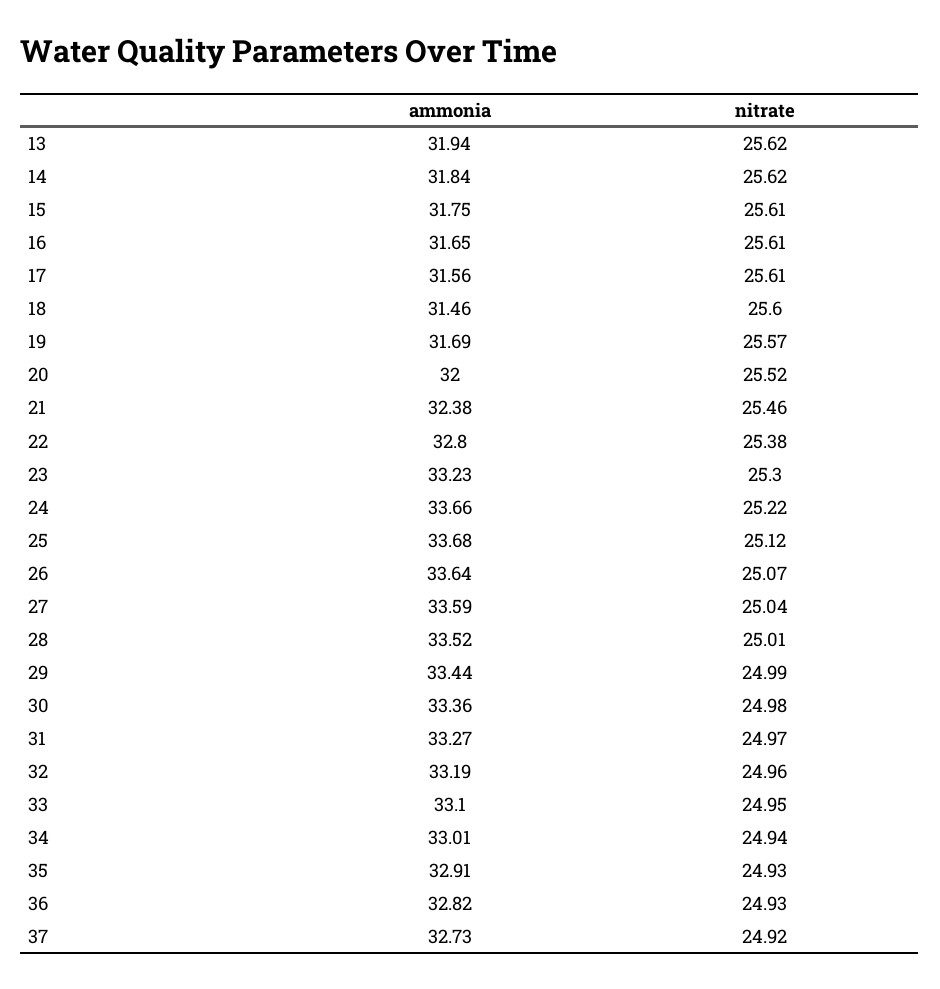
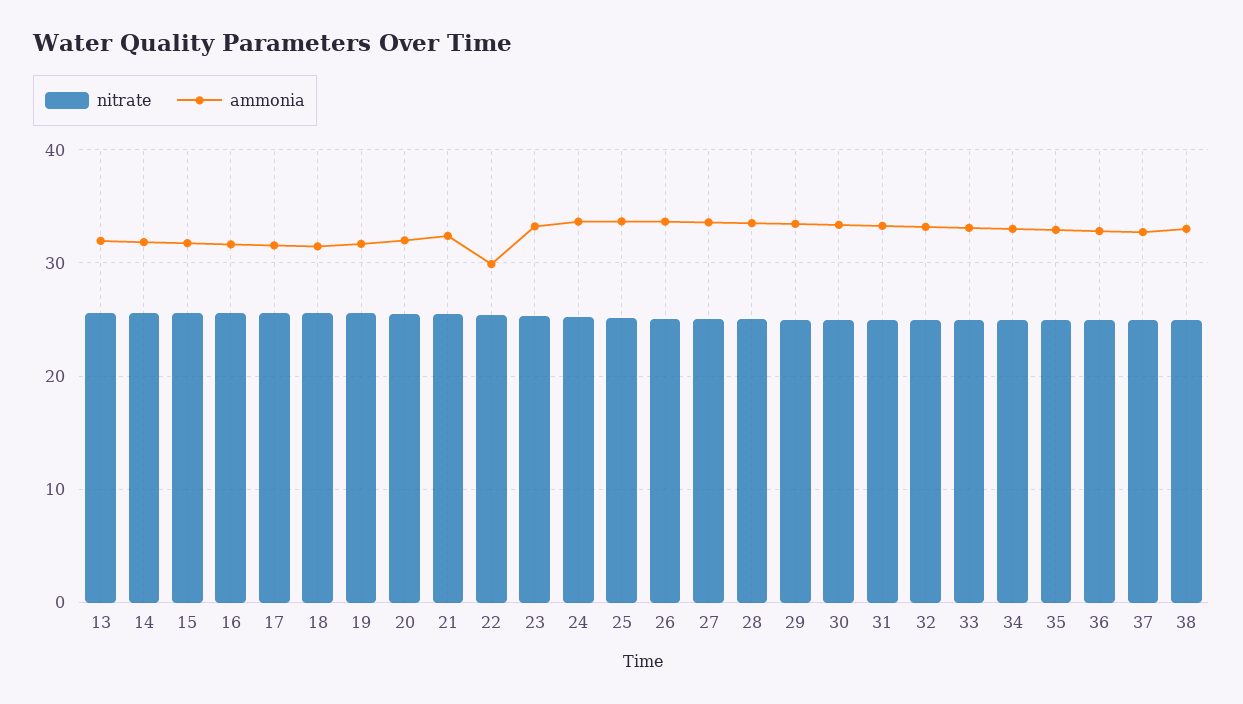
ammonia, 22: 32.8 -> 30
nitrate, 38: none -> 25
ammonia, 38: none -> 33

